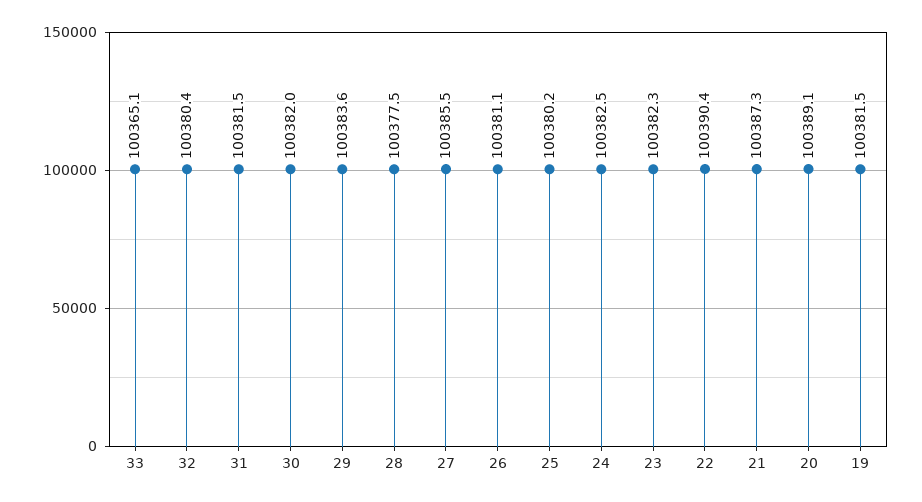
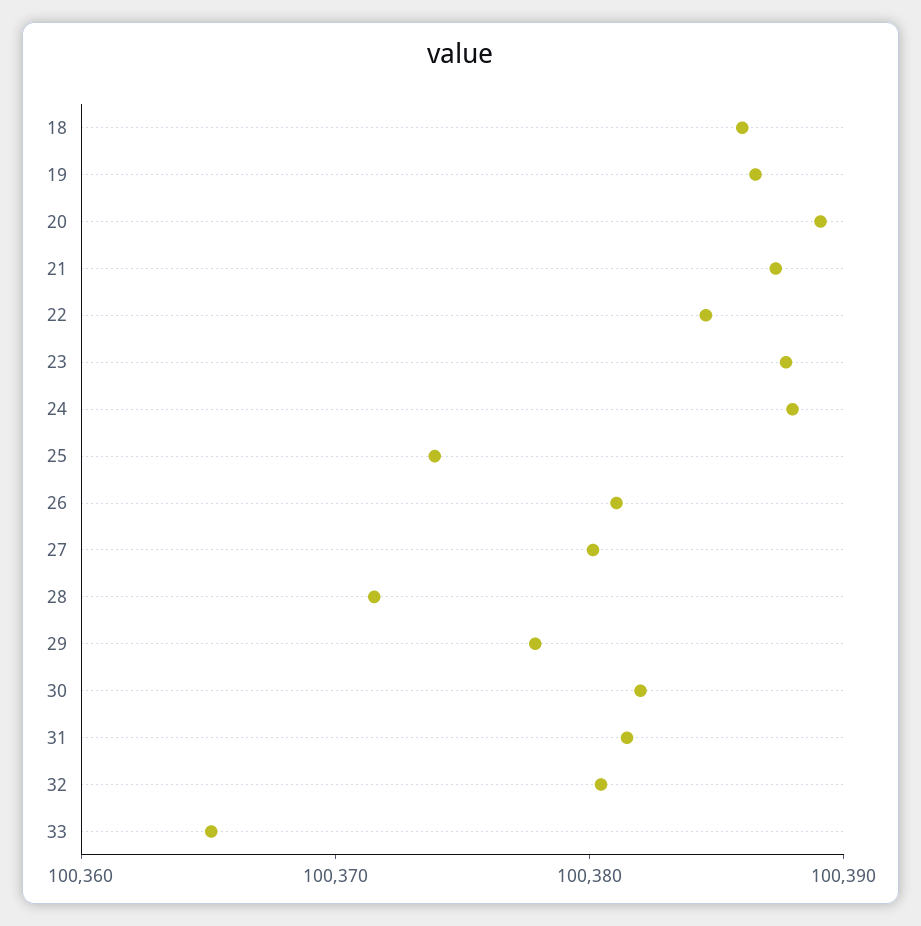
29: 100383.6 -> 100378
28: 100377.5 -> 100372
27: 100385.5 -> 100380
25: 100380.2 -> 100374
24: 100382.5 -> 100388
23: 100382.3 -> 100388
22: 100390.4 -> 100384
19: 100381.5 -> 100386
18: none -> 100386

